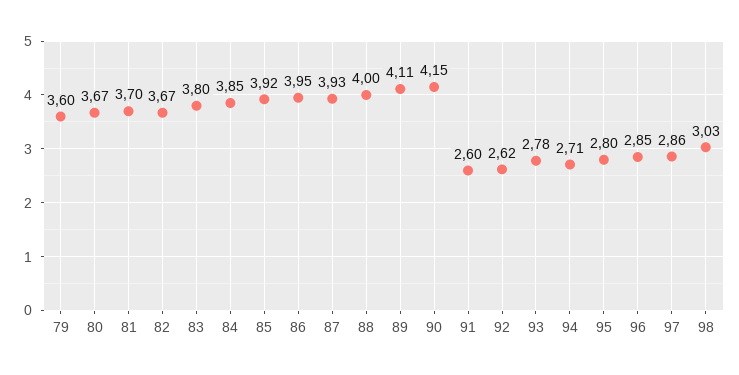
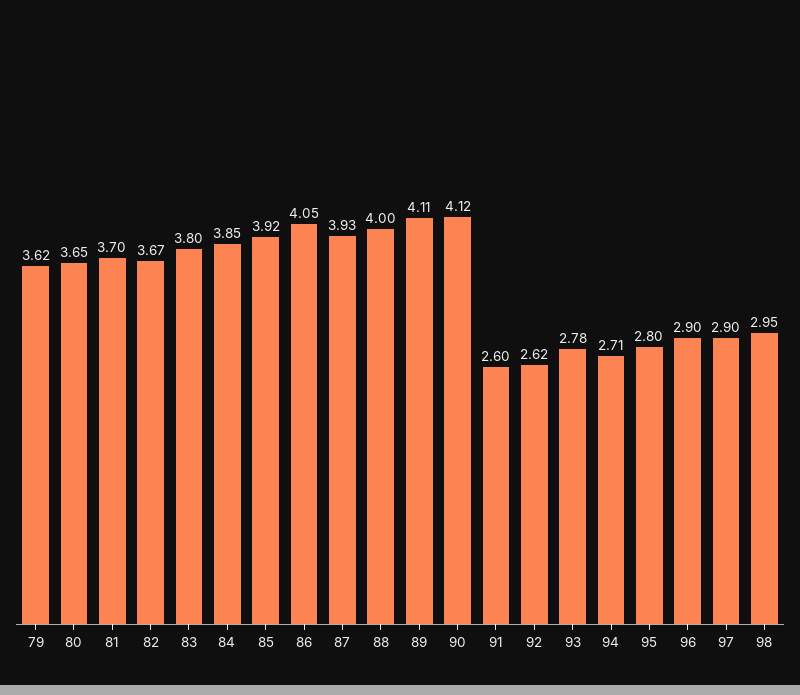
79: 3.6 -> 3.62
80: 3.67 -> 3.65
86: 3.95 -> 4.05
90: 4.15 -> 4.12
96: 2.85 -> 2.9
97: 2.86 -> 2.9
98: 3.03 -> 2.95

